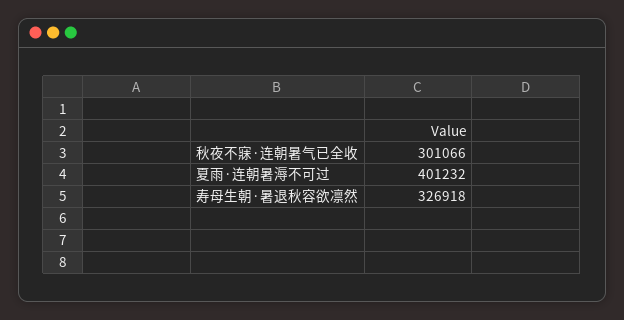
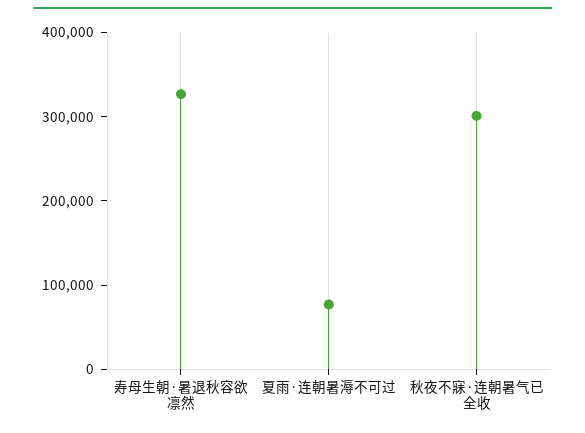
夏雨·连朝暑溽不可过: 401232 -> 80000

